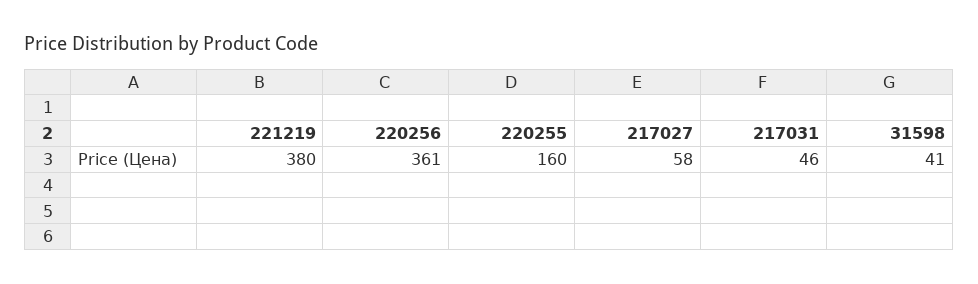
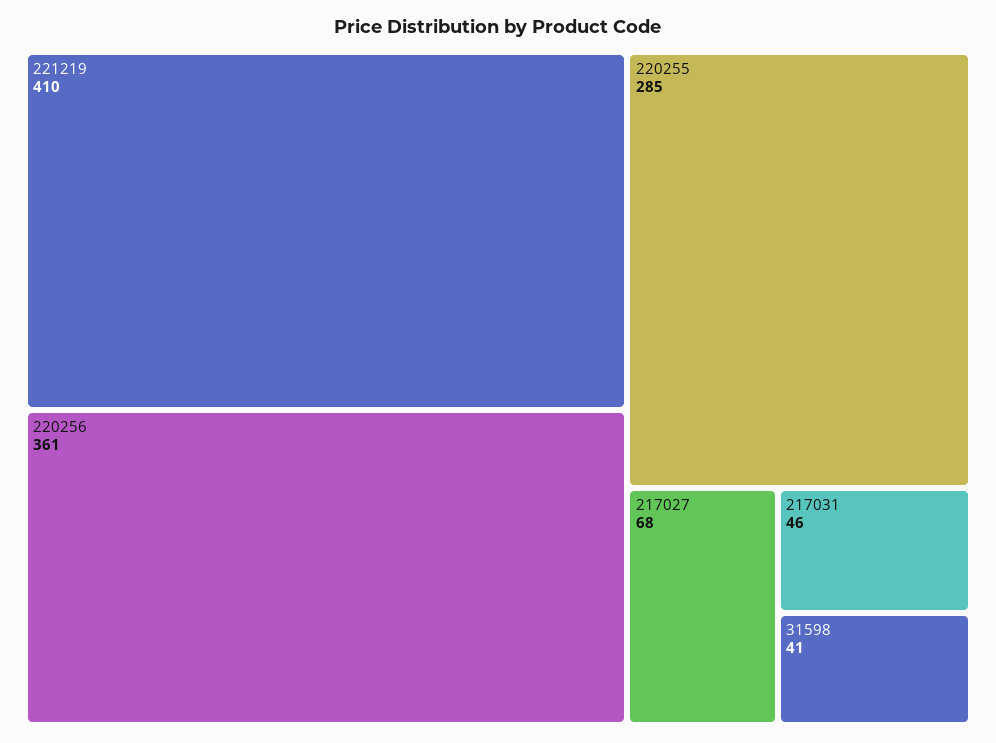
221219: 380 -> 410
220255: 160 -> 285
217027: 58 -> 68

